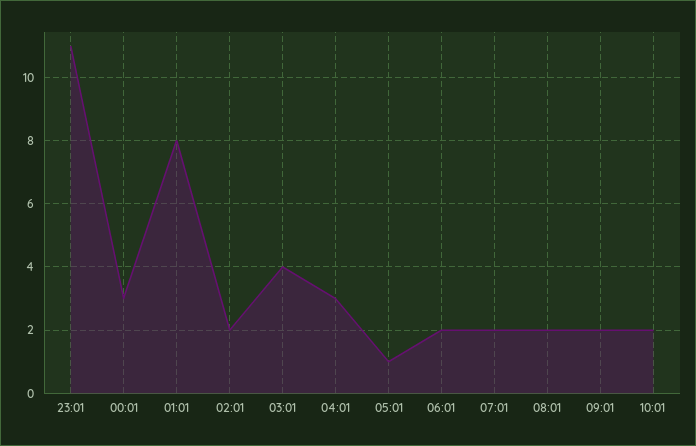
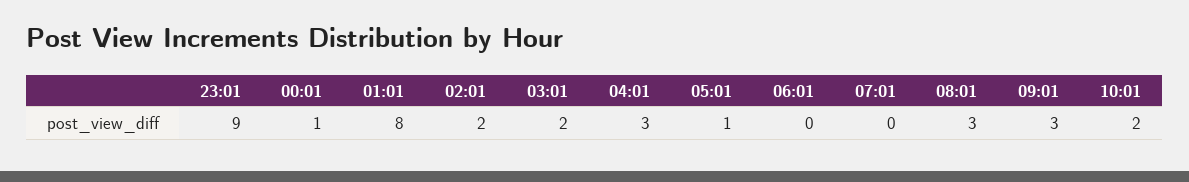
23:01: 11 -> 9
00:01: 3 -> 1
03:01: 4 -> 2
06:01: 2 -> 0
07:01: 2 -> 0
08:01: 2 -> 3
09:01: 2 -> 3

